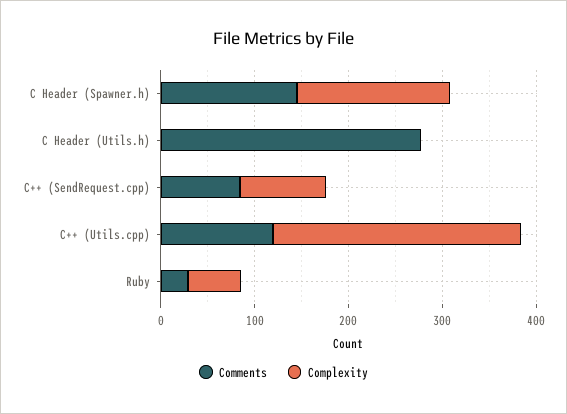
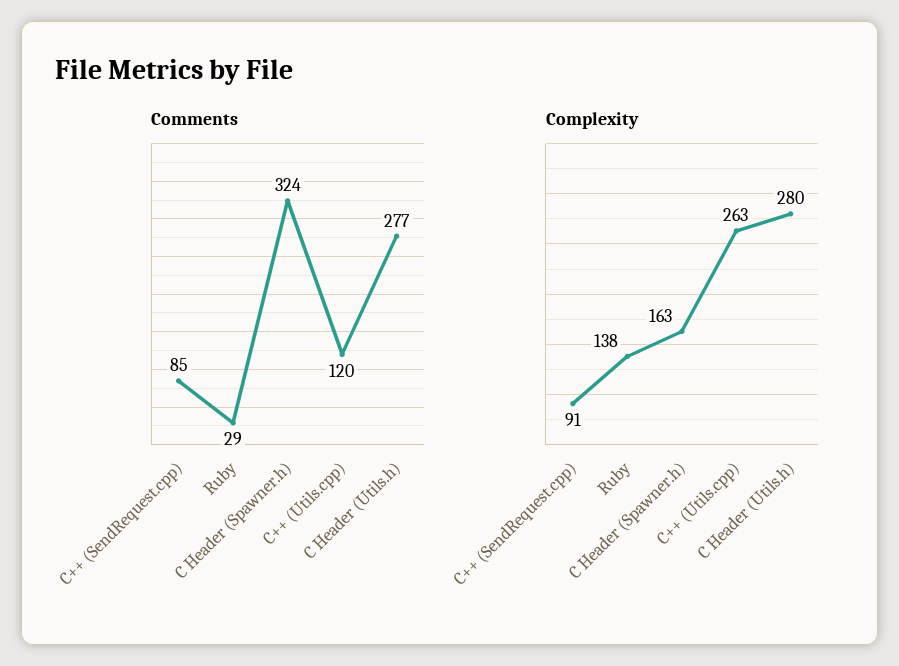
Comments, C Header (Spawner.h): 140 -> 324
Complexity, C Header (Utils.h): 0 -> 280
Complexity, Ruby: 60 -> 138

